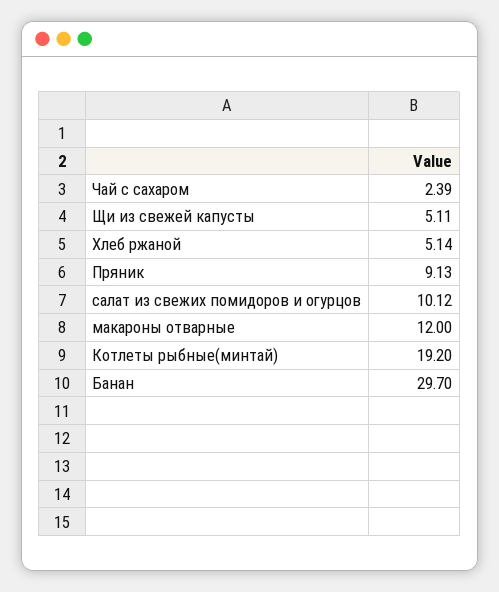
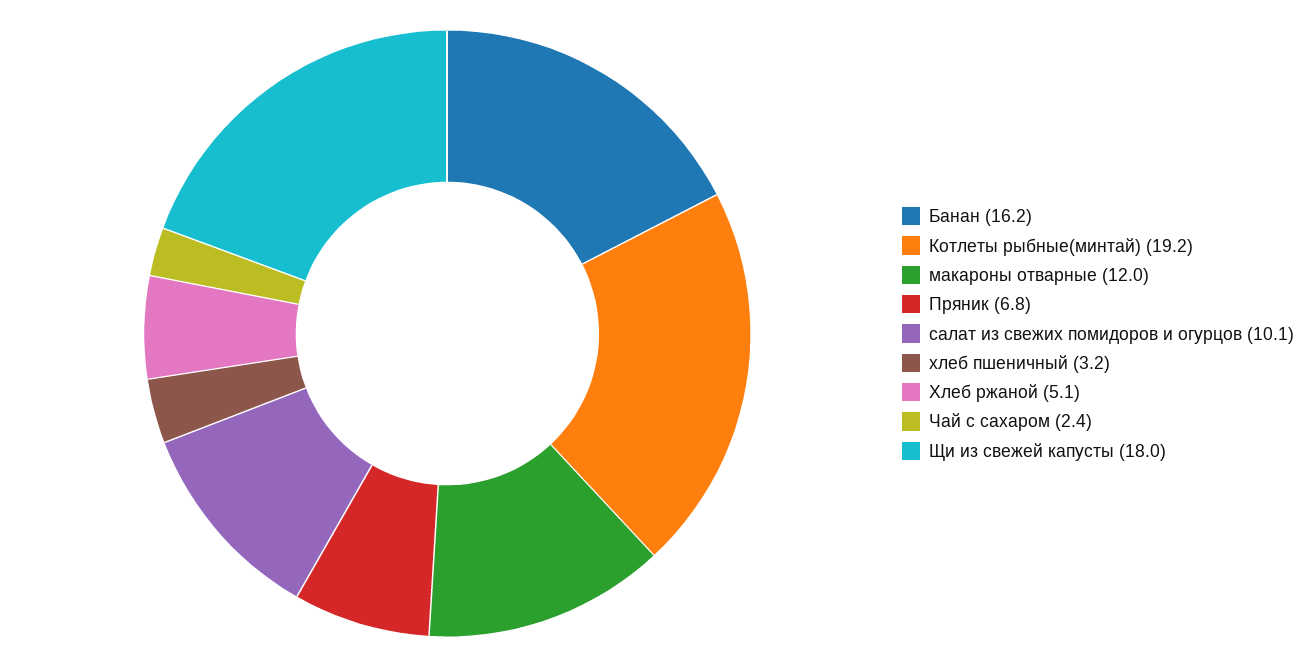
Щи из свежей капусты: 5.11 -> 18
Пряник: 9.13 -> 6.8
Банан: 29.7 -> 16.2
хлеб пшеничный: none -> 3.2

